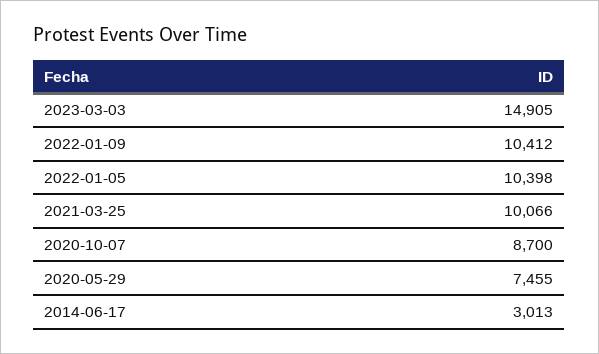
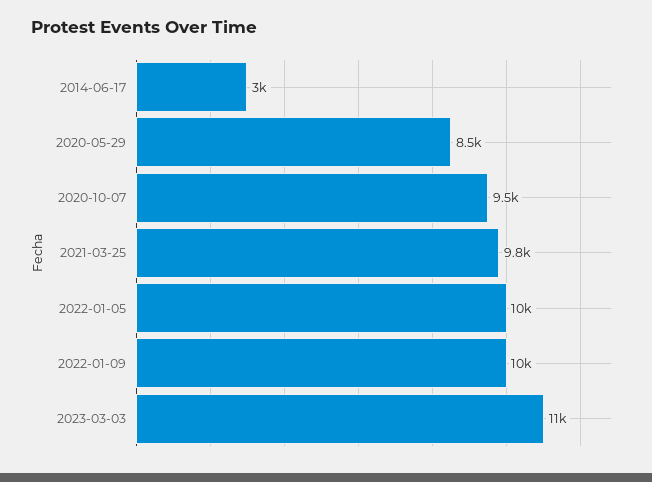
2023-03-03: 14905 -> 11000
2021-03-25: 10066 -> 9800
2020-10-07: 8700 -> 9500
2020-05-29: 7455 -> 8500

